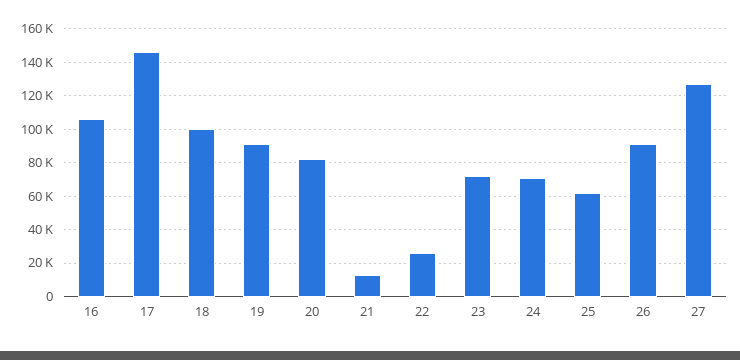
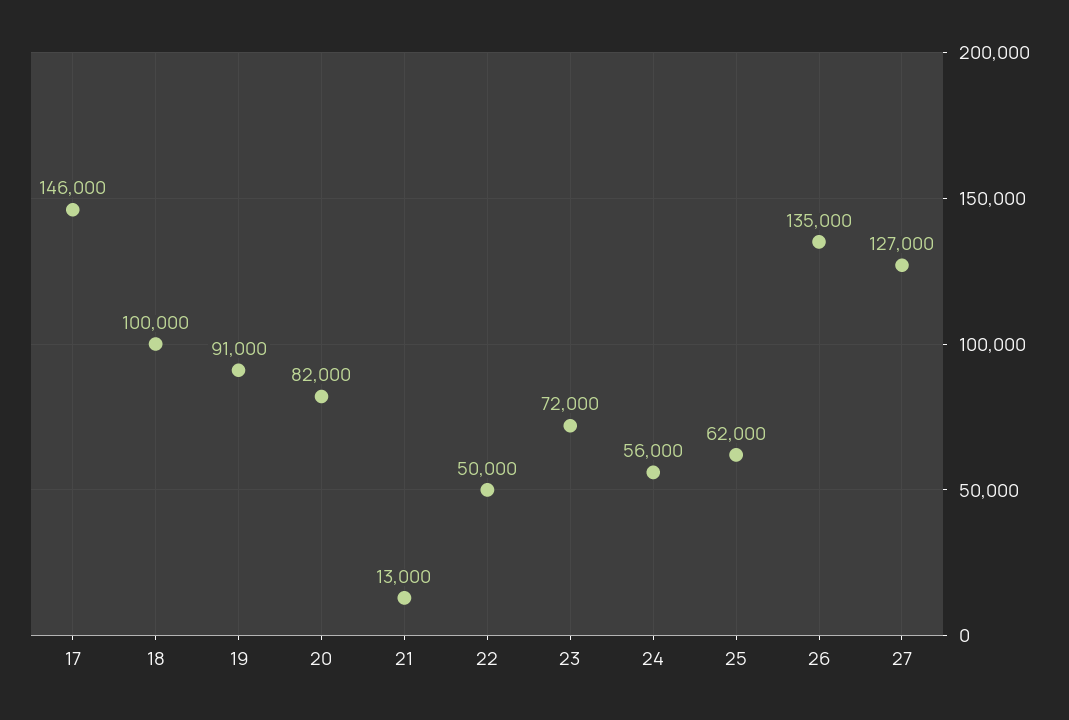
16: 105000 -> none
22: 25000 -> 50000
24: 70000 -> 56000
26: 90000 -> 135000

